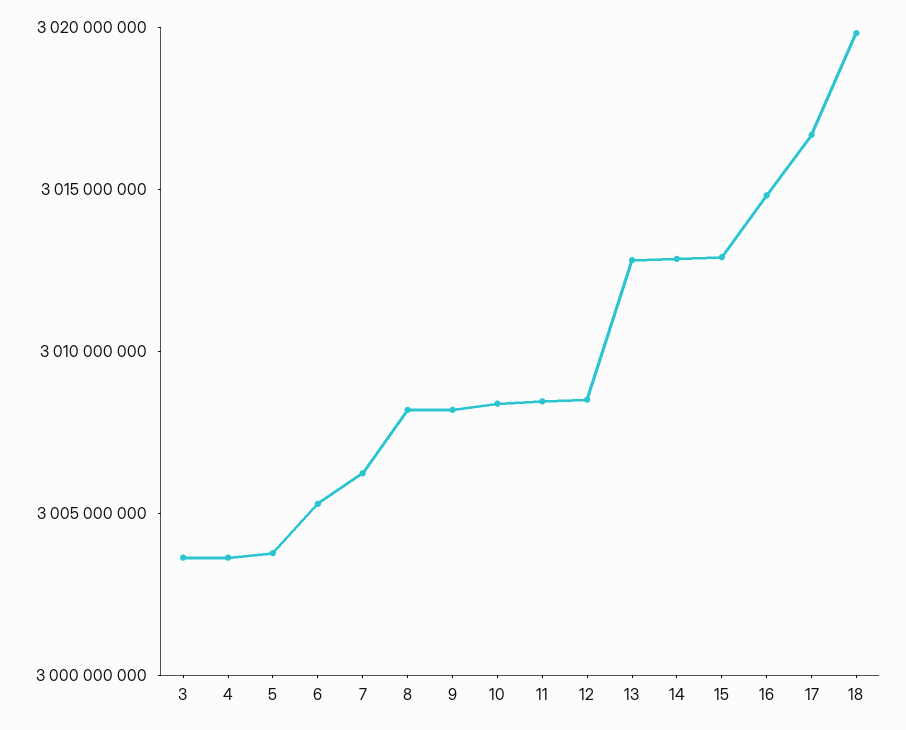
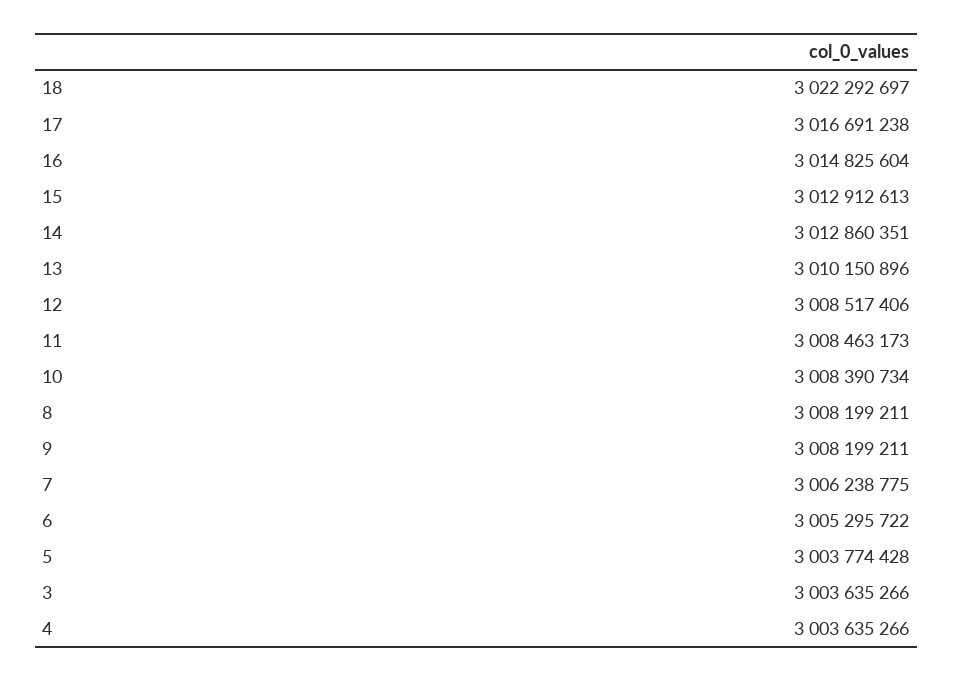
13: 3013000000 -> 3010150896
18: 3020000000 -> 3022292697

